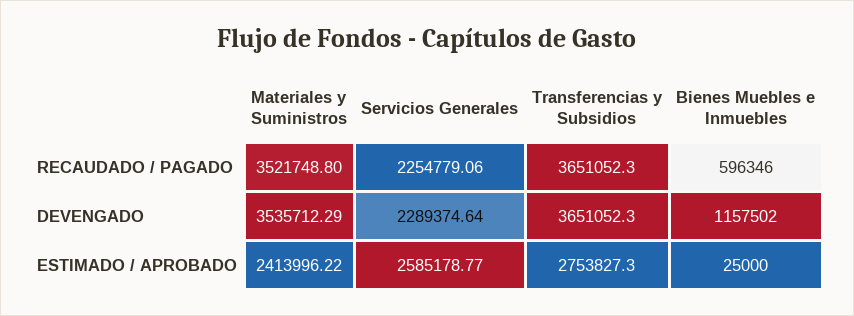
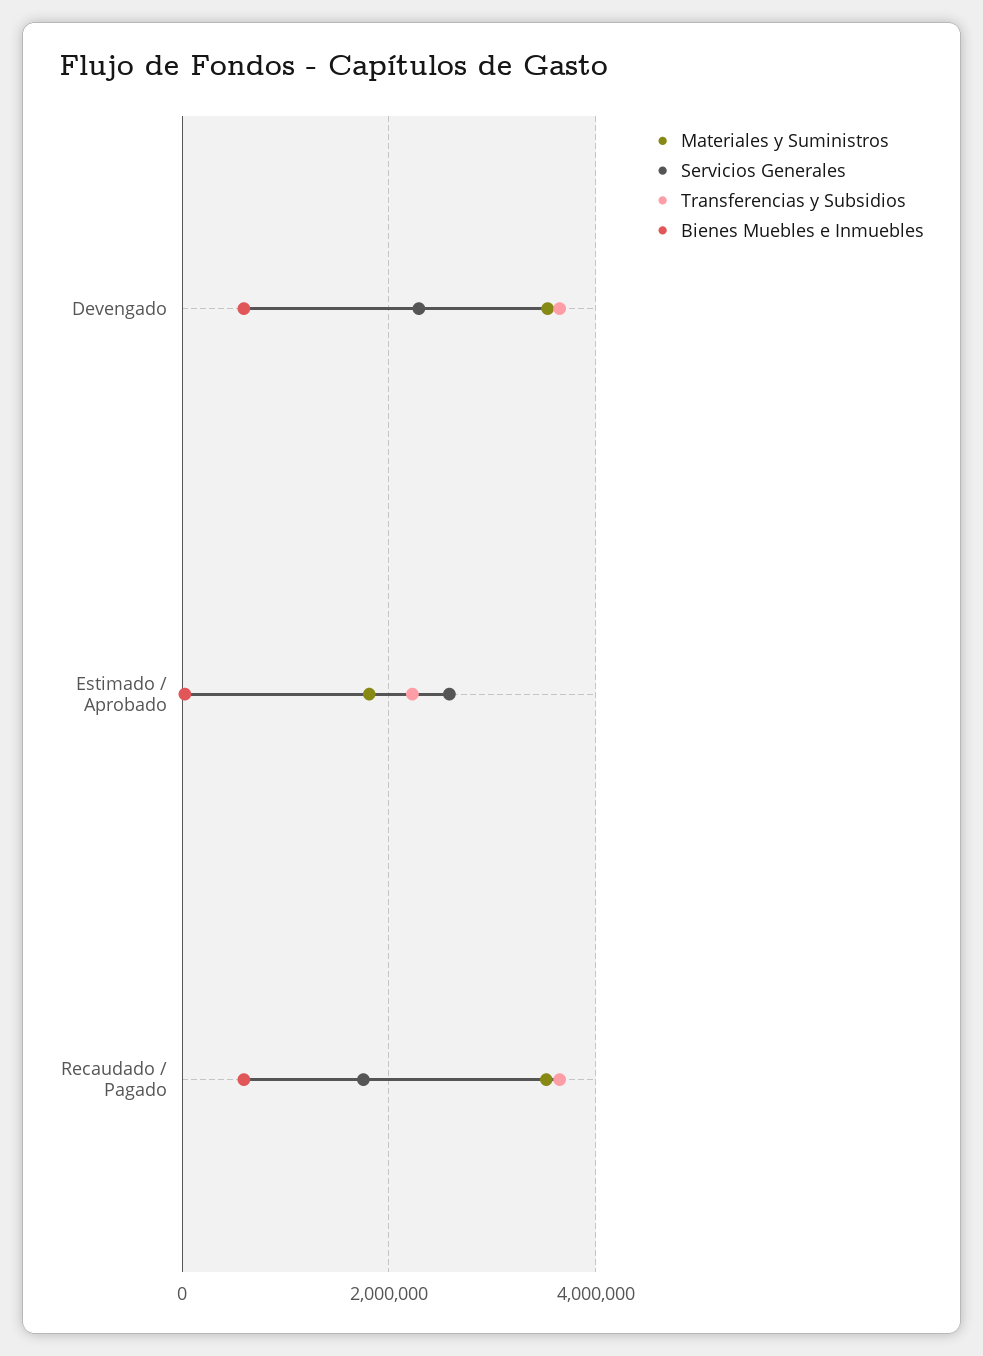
Servicios Generales, RECAUDADO / PAGADO: 2254779.06 -> 1800000
Bienes Muebles e Inmuebles, DEVENGADO: 1157502 -> 600000
Materiales y Suministros, ESTIMADO / APROBADO: 2413996.22 -> 1800000
Transferencias y Subsidios, ESTIMADO / APROBADO: 2753827.3 -> 2200000

